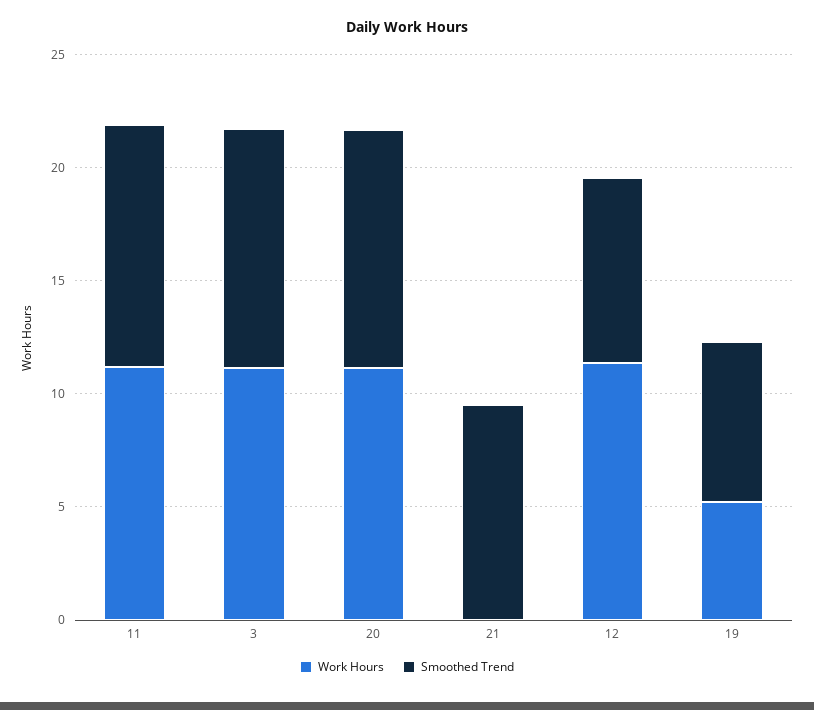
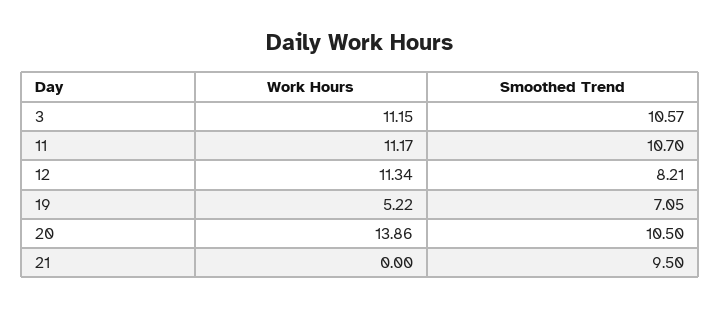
Work Hours, 20: 11 -> 13.86

